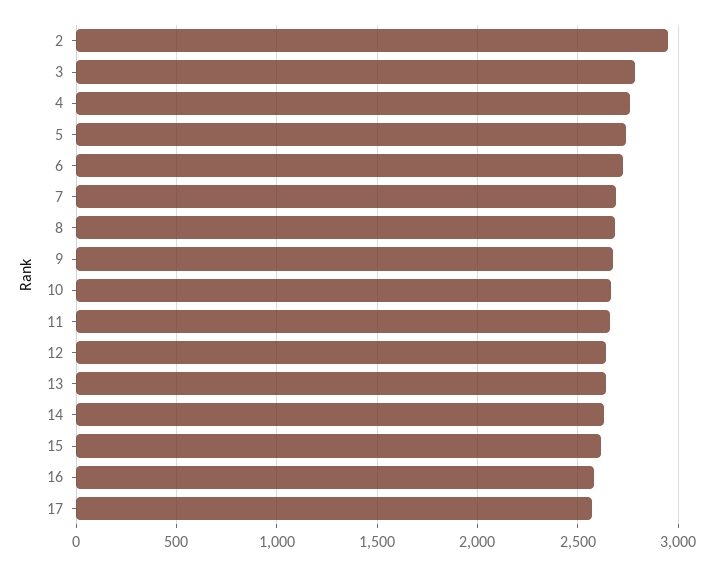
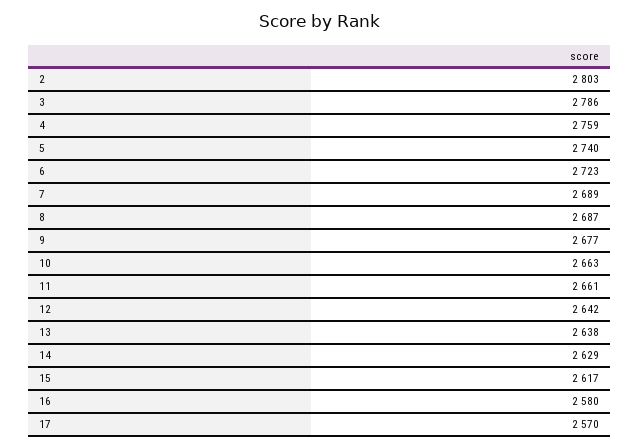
2: 2950 -> 2803

